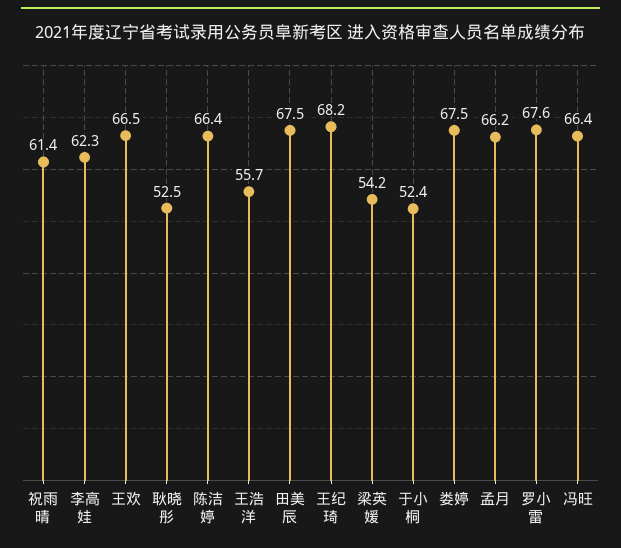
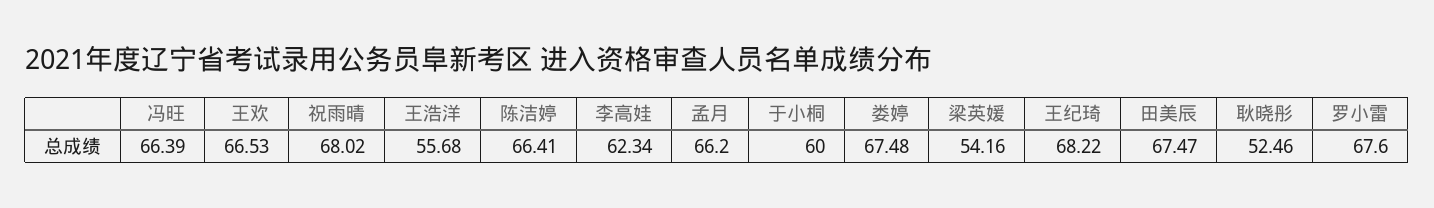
祝雨晴: 61.4 -> 68.02
于小桐: 52.4 -> 60

